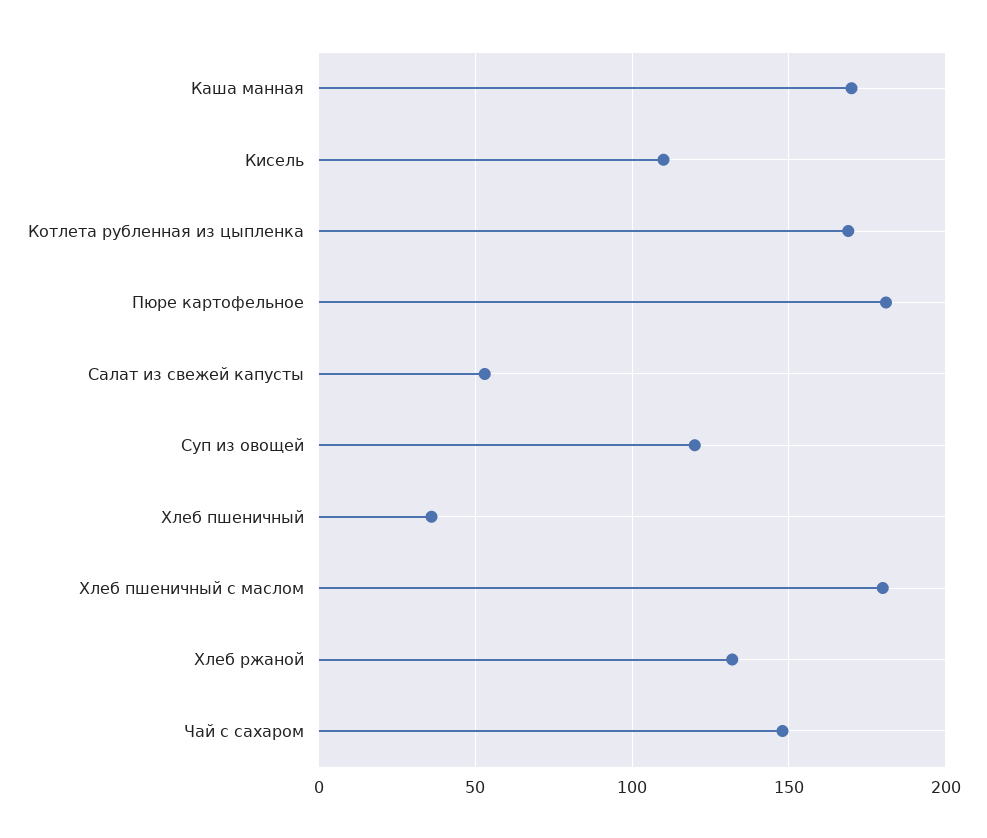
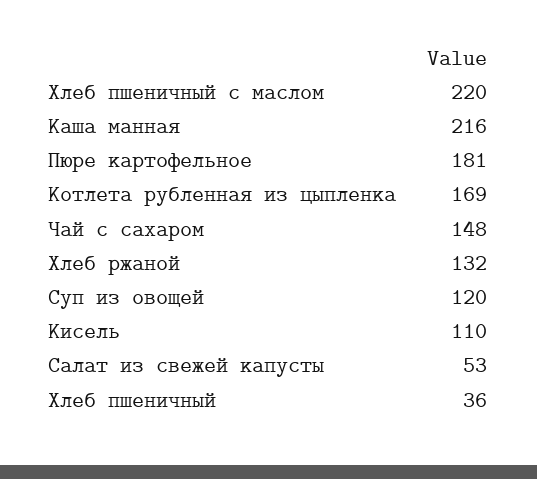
Каша манная: 170 -> 216
Хлеб пшеничный с маслом: 180 -> 220

